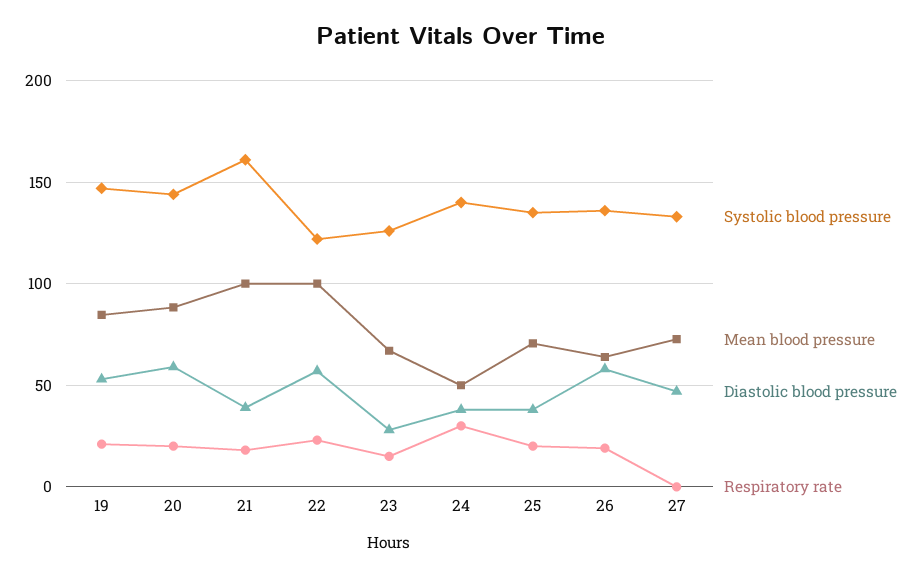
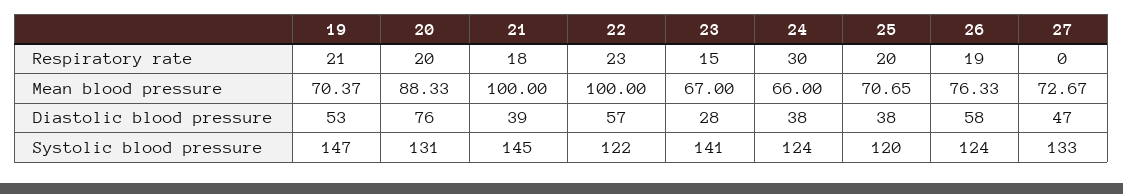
Mean blood pressure, 19: 85 -> 70.37
Systolic blood pressure, 20: 145 -> 131
Diastolic blood pressure, 20: 60 -> 76
Systolic blood pressure, 21: 160 -> 145
Systolic blood pressure, 23: 125 -> 141
Systolic blood pressure, 24: 140 -> 124
Mean blood pressure, 24: 50 -> 66
Systolic blood pressure, 25: 135 -> 120
Systolic blood pressure, 26: 135 -> 124
Mean blood pressure, 26: 65 -> 76.33

